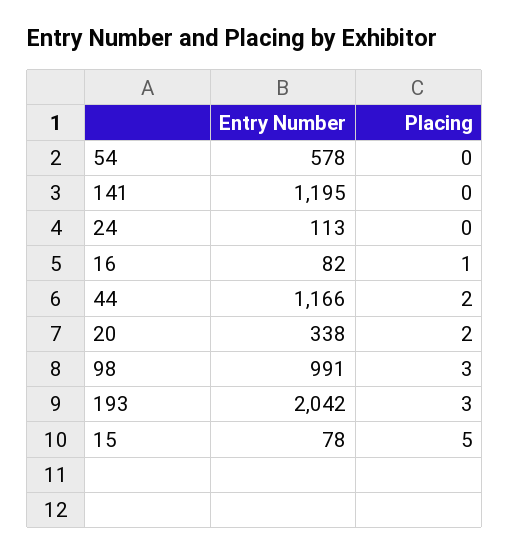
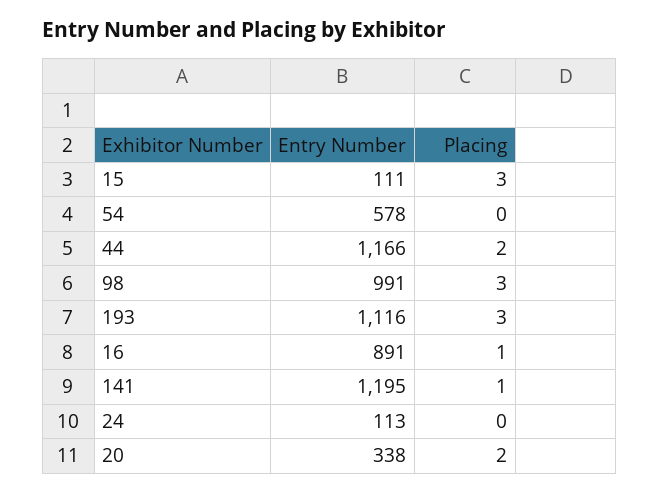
Placing, 141: 0 -> 1
Entry Number, 16: 82 -> 891
Entry Number, 193: 2042 -> 1116
Entry Number, 15: 78 -> 111
Placing, 15: 5 -> 3

